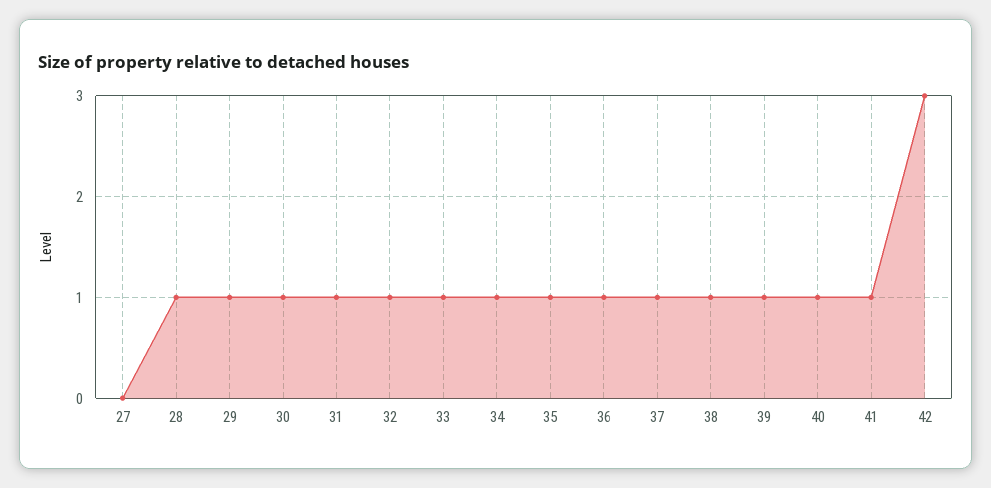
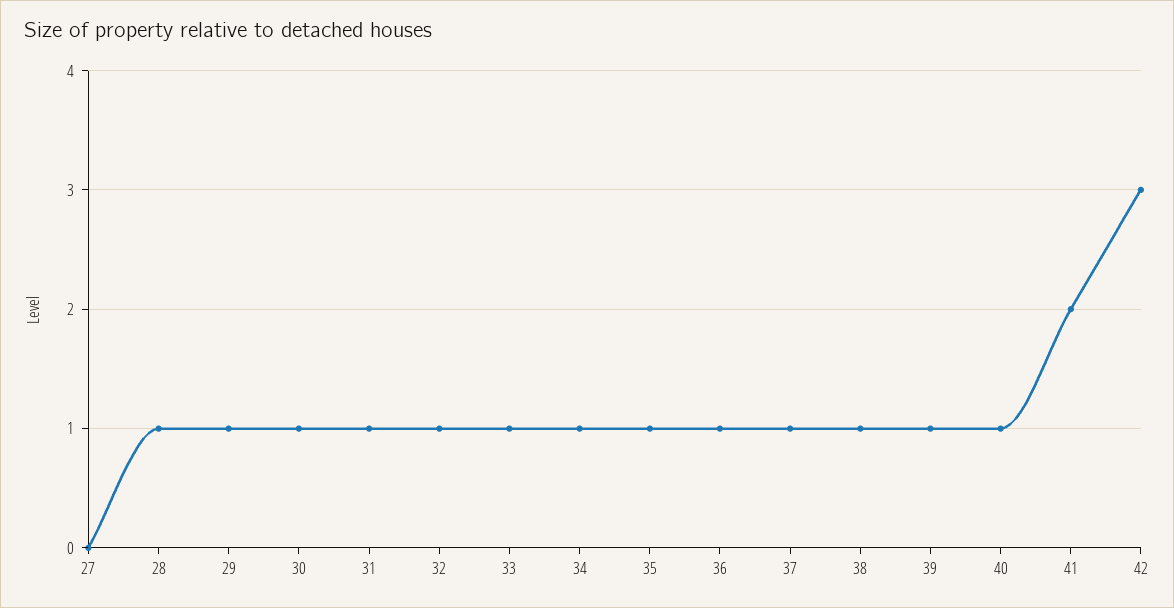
41: 1 -> 2

